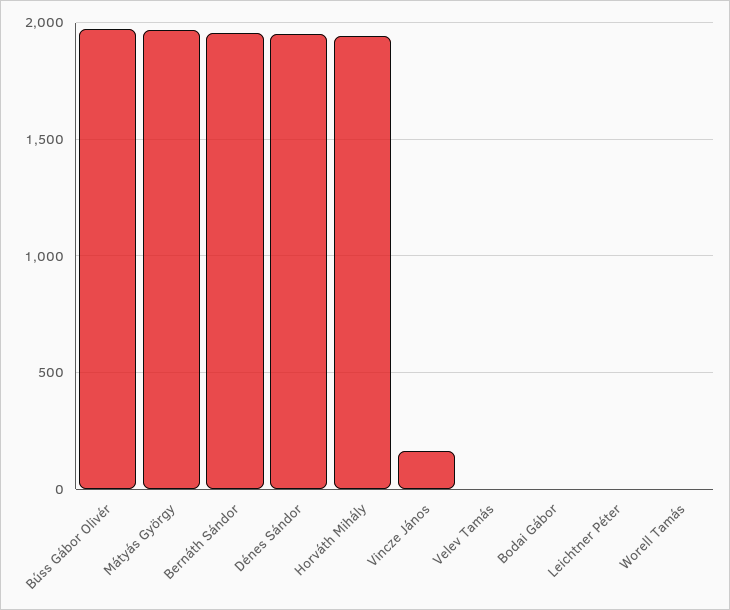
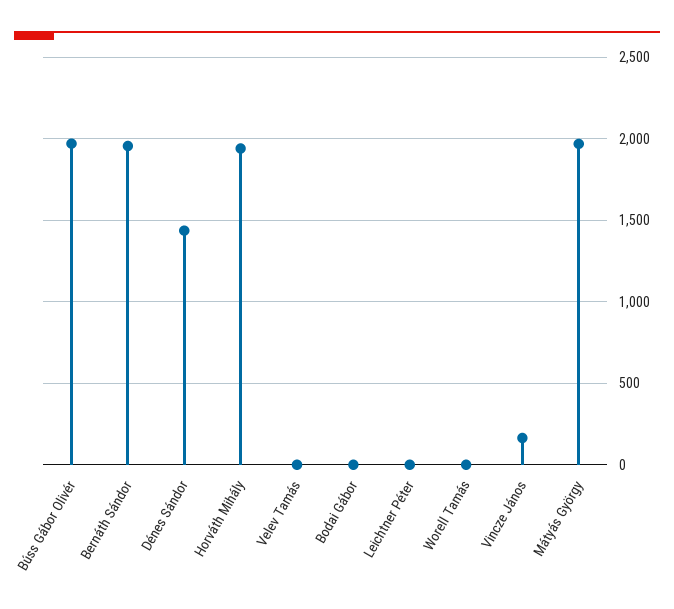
Dénes Sándor: 1950 -> 1450

